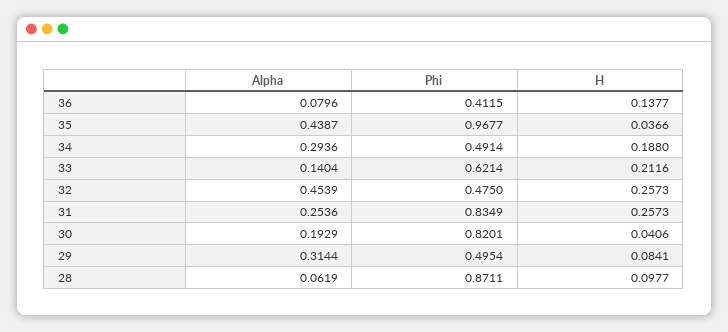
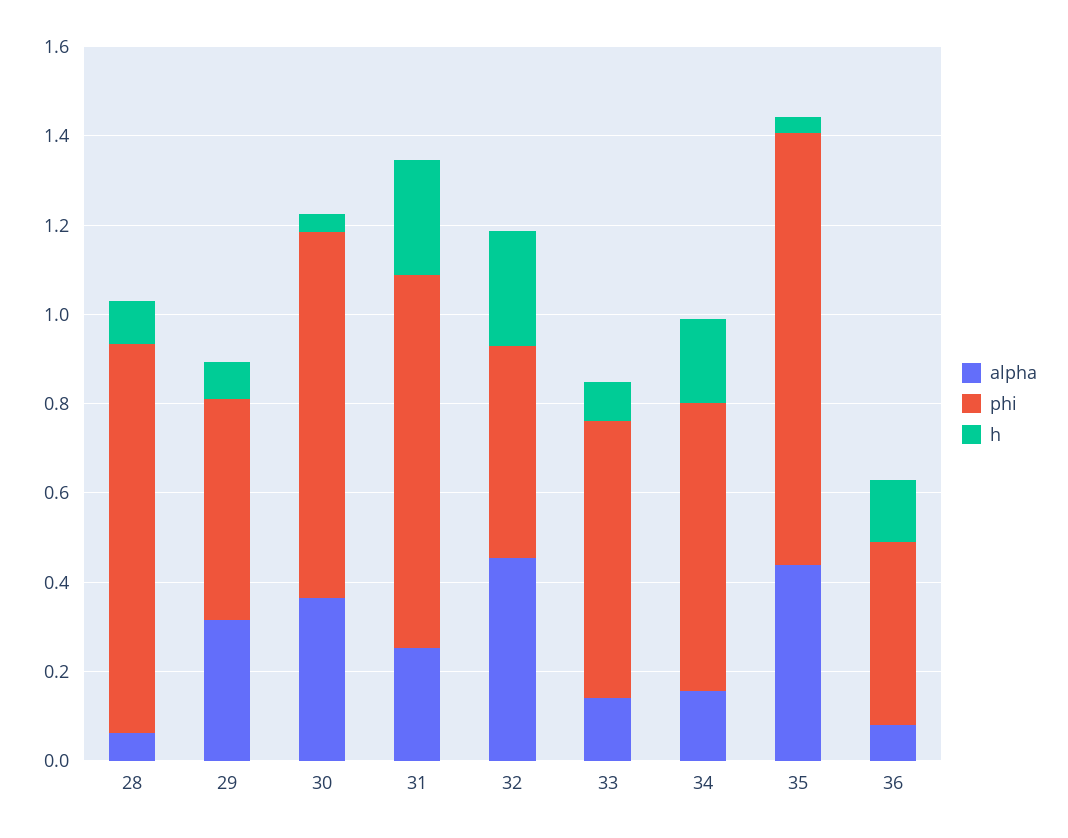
Alpha, 34: 0.2936 -> 0.15
Phi, 34: 0.4914 -> 0.65
H, 33: 0.2116 -> 0.1
Alpha, 30: 0.1929 -> 0.35

